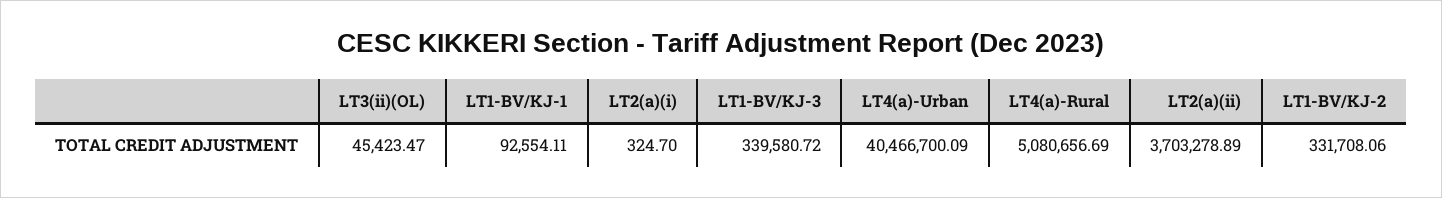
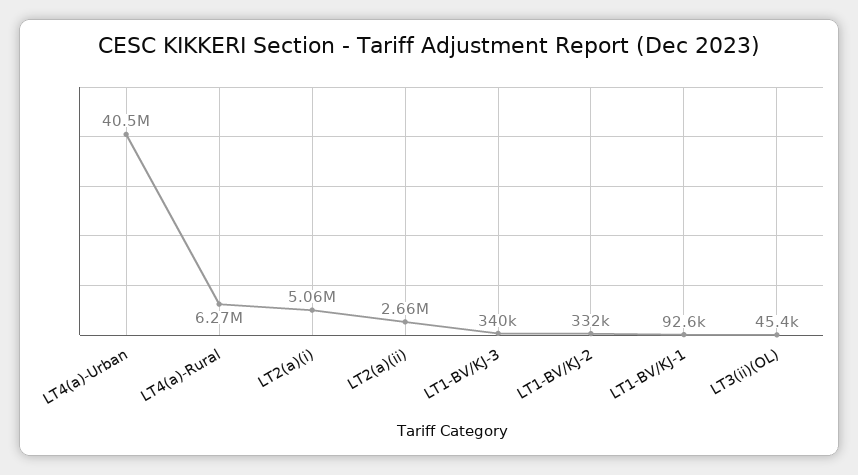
LT2(a)(i): 324.7 -> 5060000
LT4(a)-Rural: 5080656.69 -> 6270000
LT2(a)(ii): 3703278.89 -> 2660000

